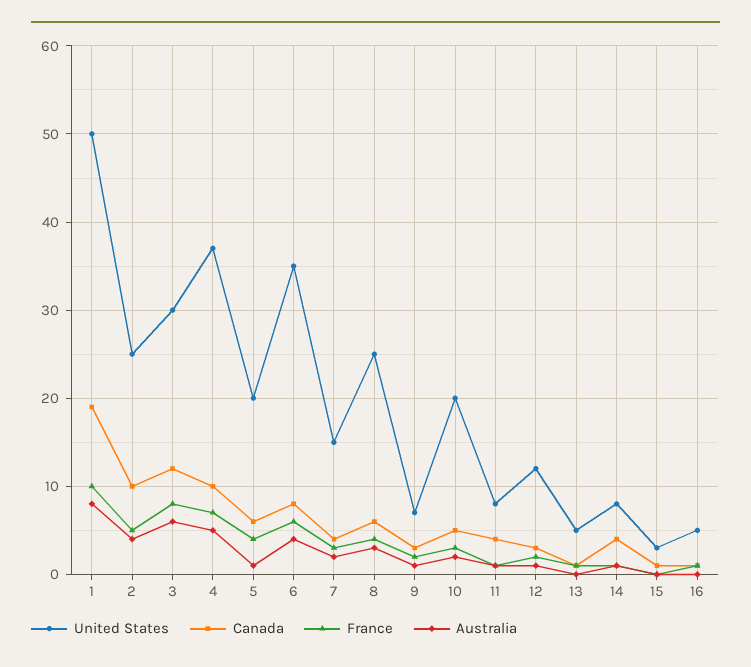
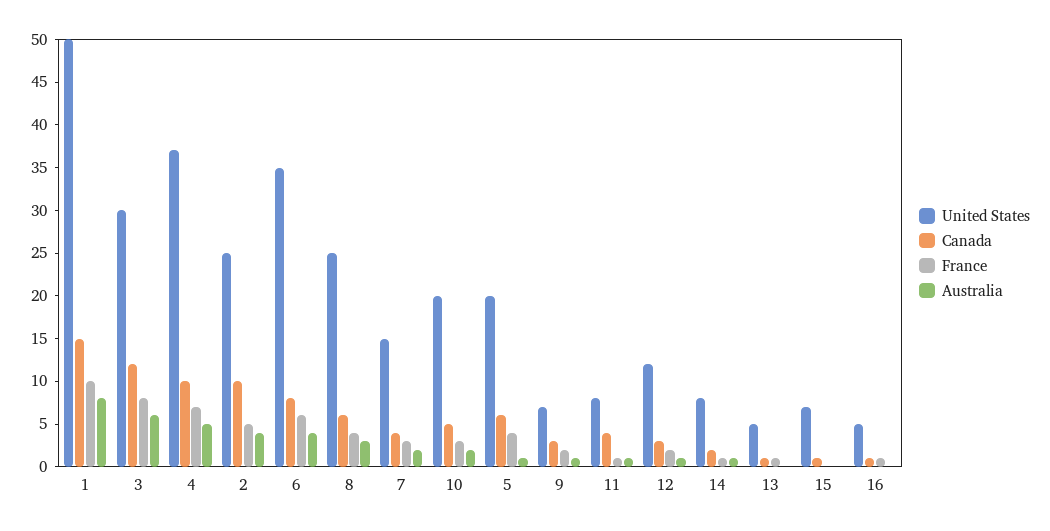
Canada, 1: 19 -> 15
Canada, 14: 4 -> 2
United States, 15: 3 -> 7

